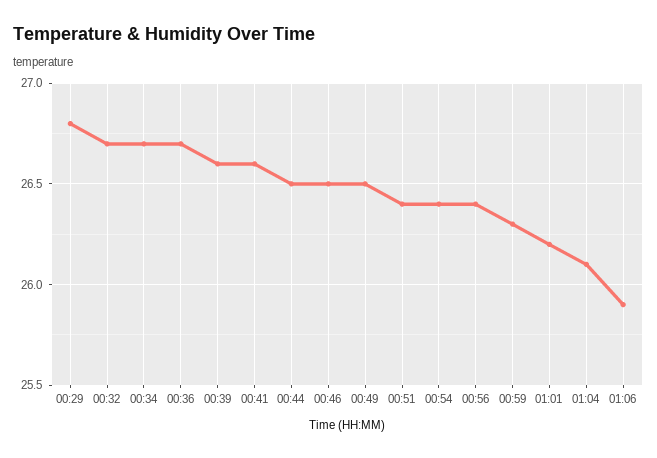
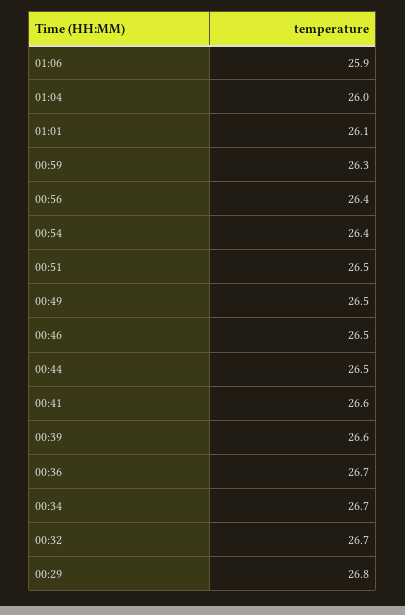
00:51: 26.4 -> 26.5
01:01: 26.2 -> 26.1
01:04: 26.1 -> 26

